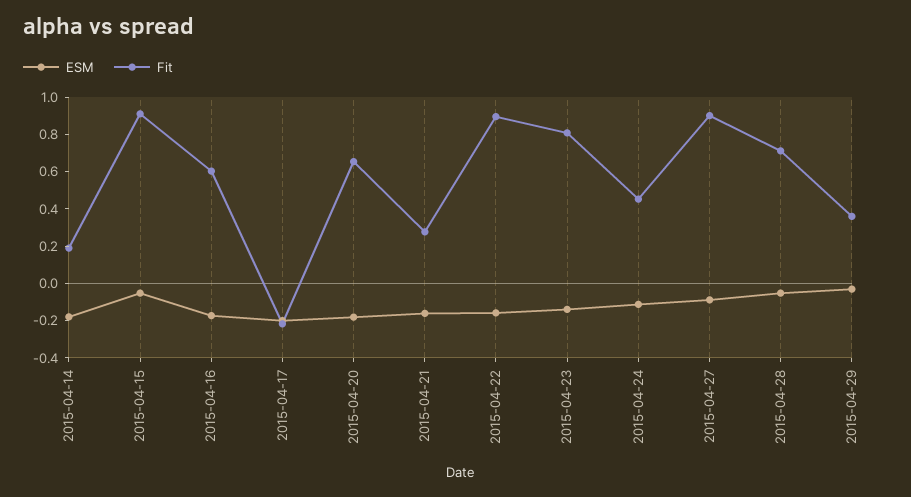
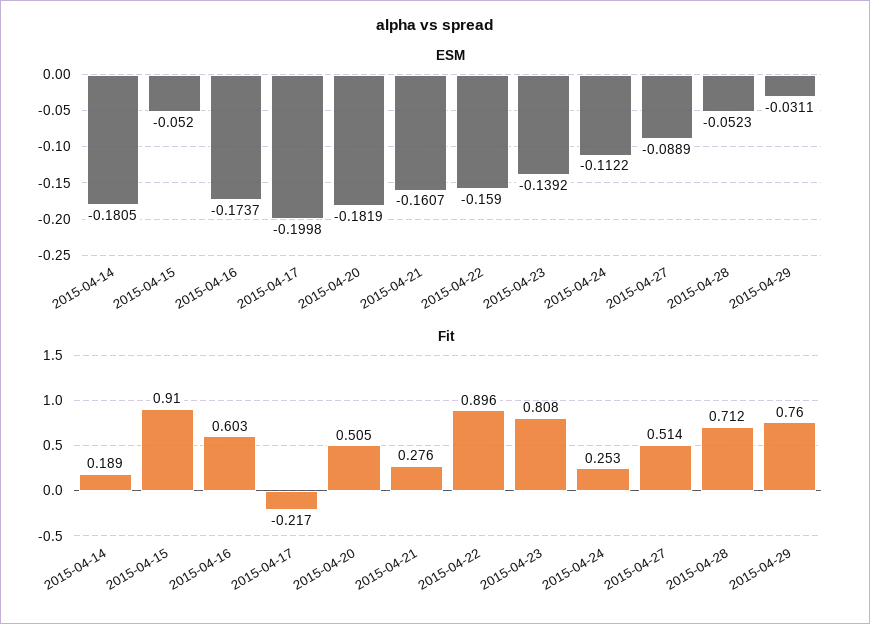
Fit, 2015-04-20: 0.65 -> 0.505
Fit, 2015-04-24: 0.45 -> 0.253
Fit, 2015-04-27: 0.9 -> 0.514
Fit, 2015-04-29: 0.35 -> 0.76

